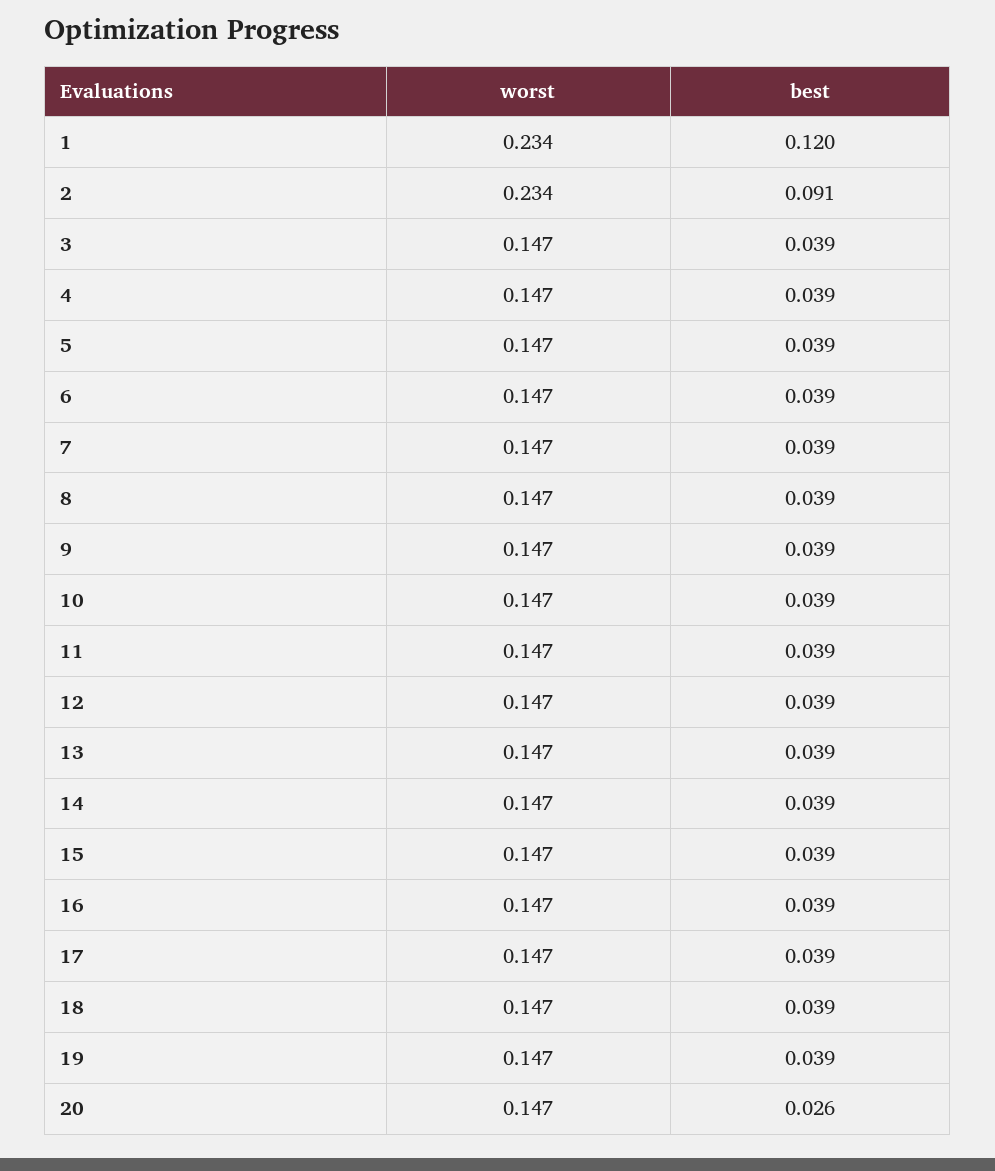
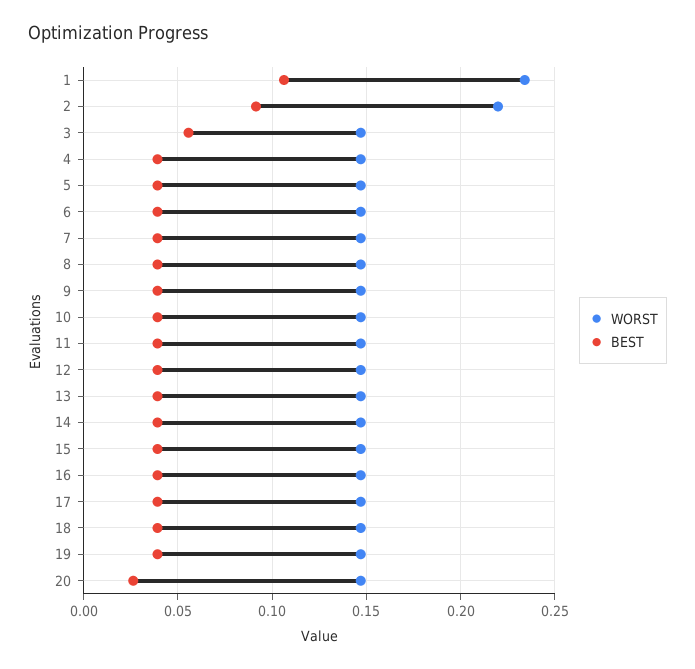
best, 1: 0.12 -> 0.105
worst, 2: 0.234 -> 0.22
best, 3: 0.039 -> 0.055

